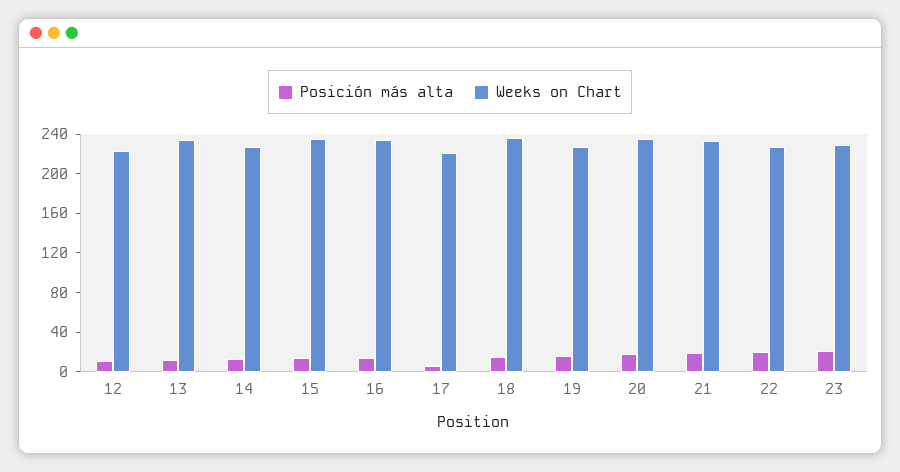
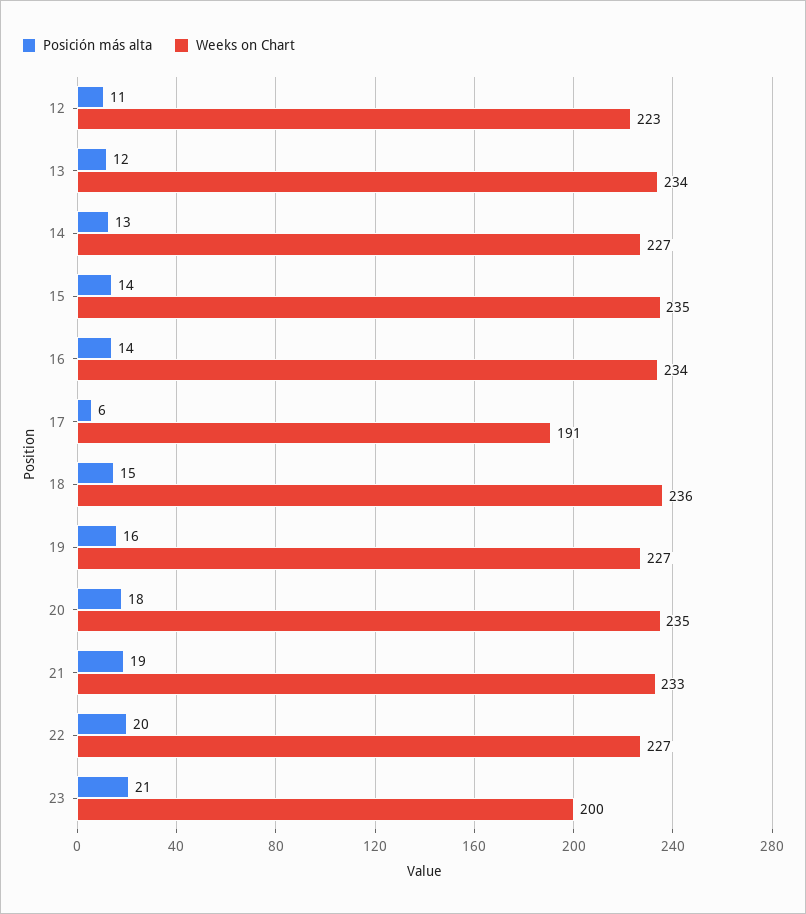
Weeks on Chart, 17: 220 -> 191
Weeks on Chart, 23: 230 -> 200

